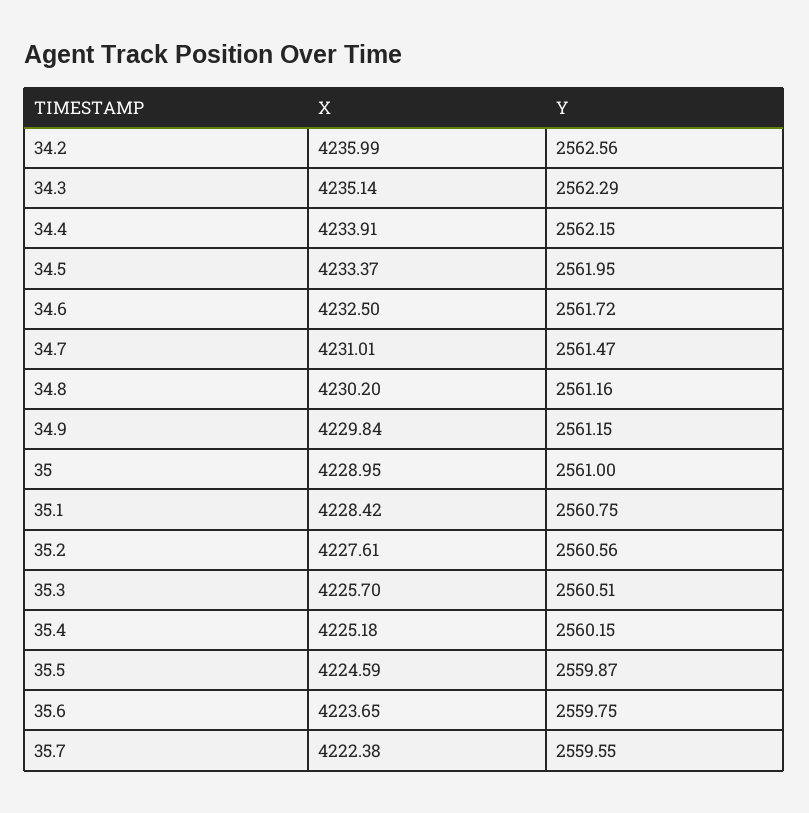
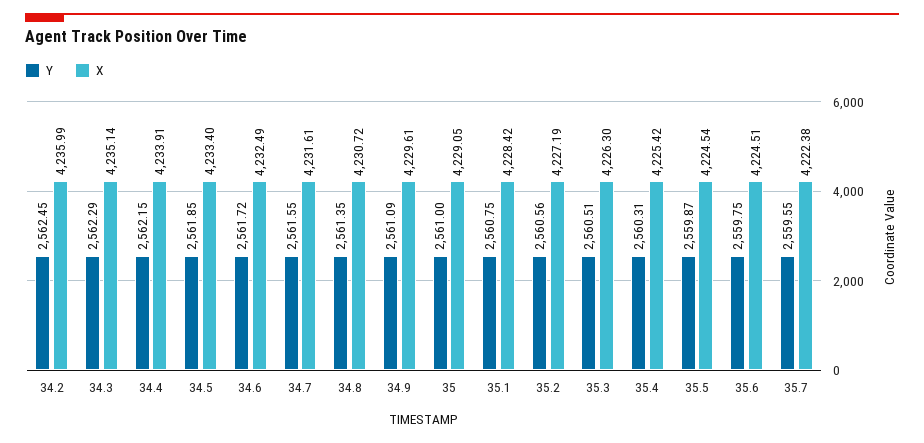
Y, 34.2: 2562.56 -> 2562.45
X, 34.5: 4233.37 -> 4233.4
Y, 34.5: 2561.95 -> 2561.85
X, 34.6: 4232.5 -> 4232.49
X, 34.7: 4231.01 -> 4231.61
Y, 34.7: 2561.47 -> 2561.55
X, 34.8: 4230.2 -> 4230.72
Y, 34.8: 2561.16 -> 2561.35
X, 34.9: 4229.84 -> 4229.61
Y, 34.9: 2561.15 -> 2561.09
X, 35: 4228.95 -> 4229.05
X, 35.2: 4227.61 -> 4227.19
X, 35.3: 4225.7 -> 4226.3
X, 35.4: 4225.18 -> 4225.42
Y, 35.4: 2560.15 -> 2560.31
X, 35.5: 4224.59 -> 4224.54
X, 35.6: 4223.65 -> 4224.51

